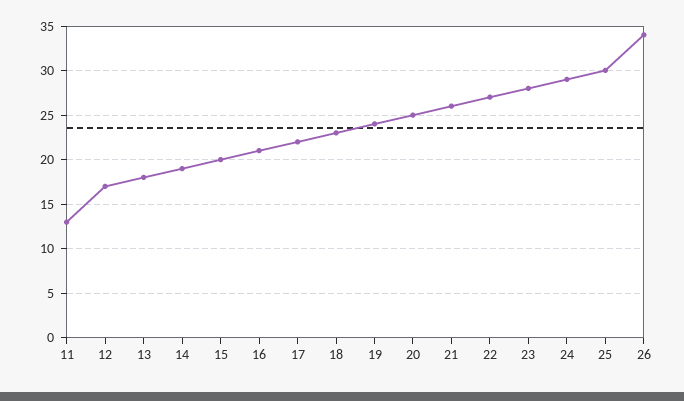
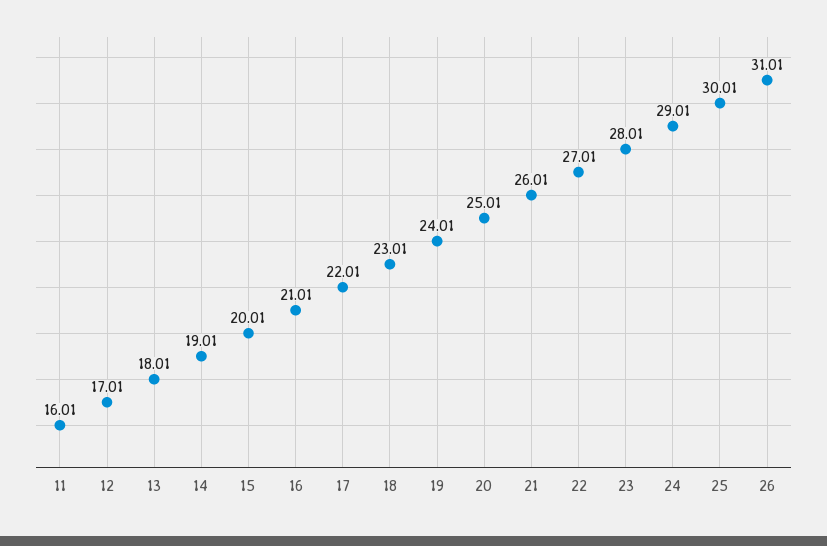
11: 13 -> 16.01
26: 34 -> 31.01

